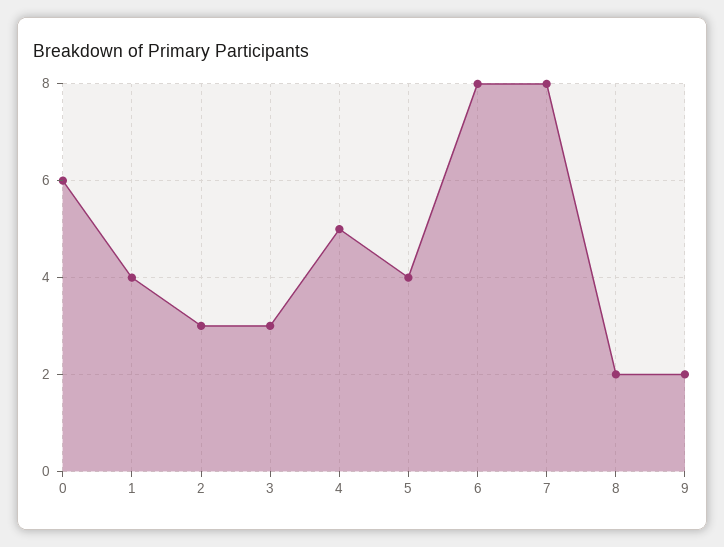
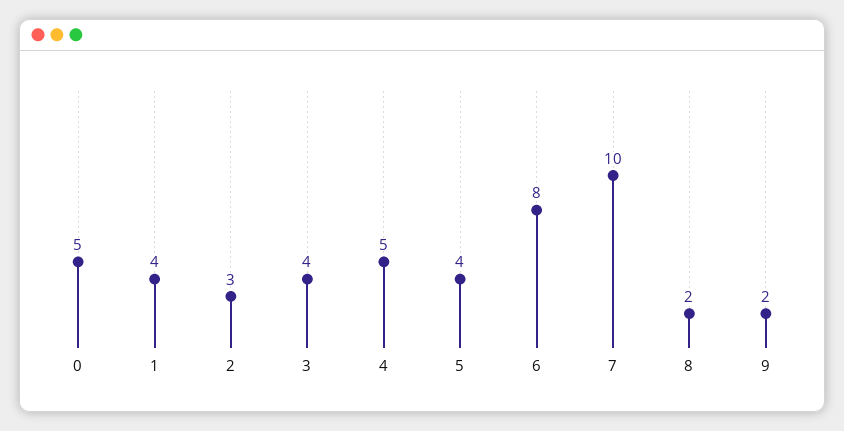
0: 6 -> 5
3: 3 -> 4
7: 8 -> 10

